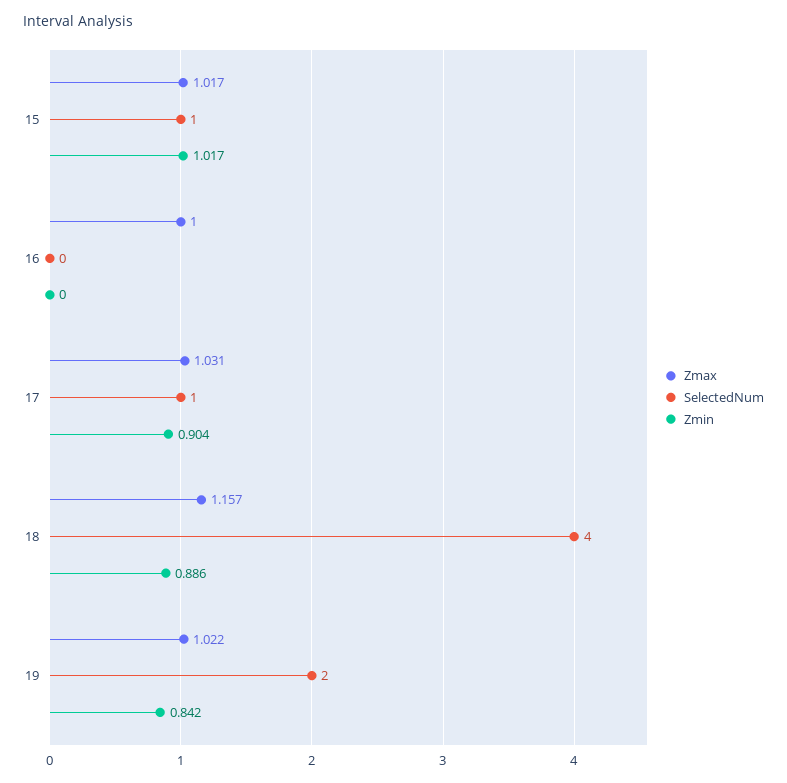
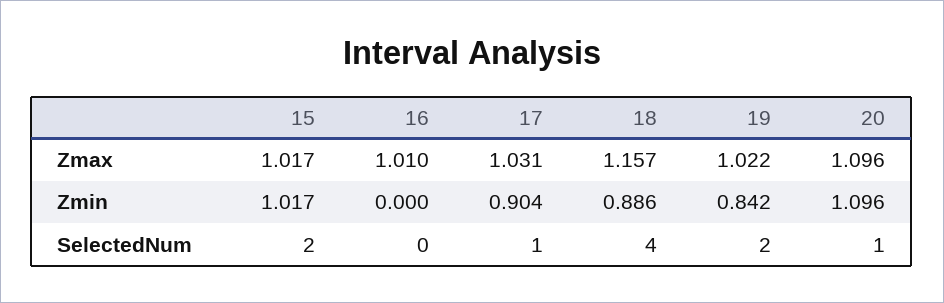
SelectedNum, 15: 1 -> 2
Zmax, 16: 1 -> 1.01
Zmax, 20: none -> 1.096
Zmin, 20: none -> 1.096
SelectedNum, 20: none -> 1

